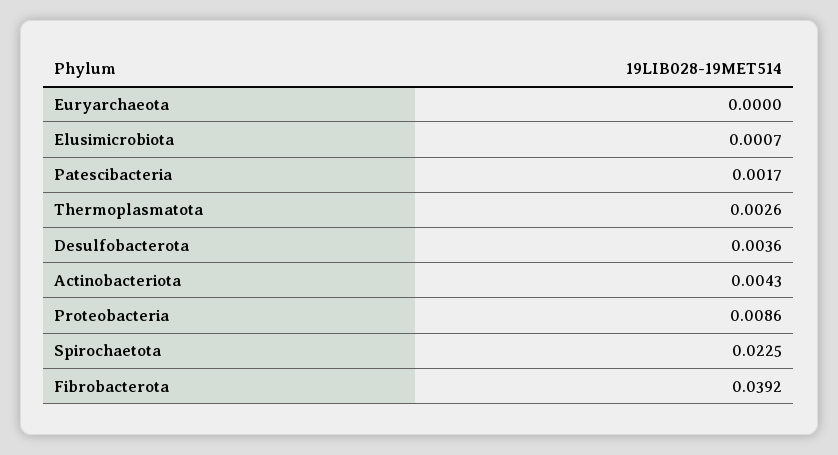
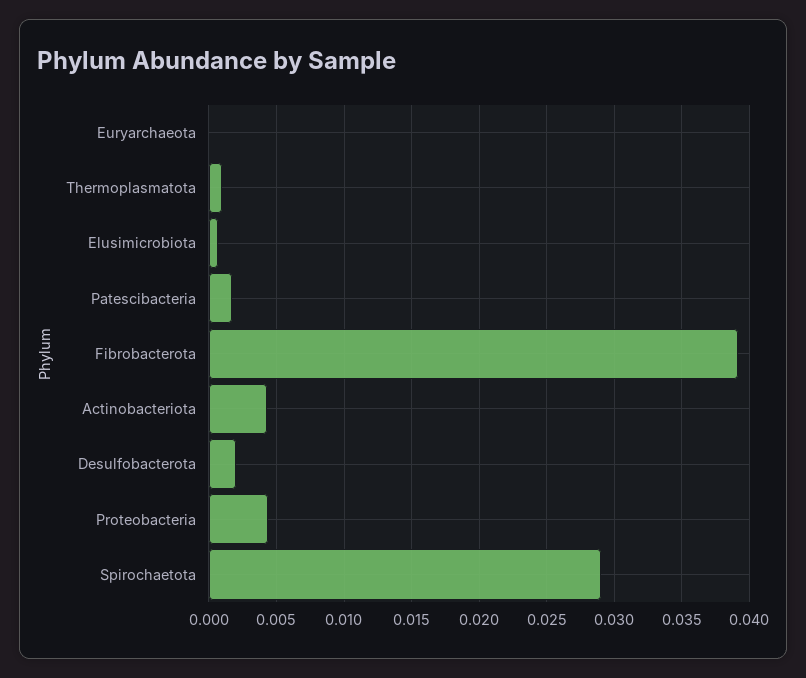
Thermoplasmatota: 0.0026 -> 0.001
Desulfobacterota: 0.0036 -> 0.002
Proteobacteria: 0.0086 -> 0.0045
Spirochaetota: 0.0225 -> 0.029

